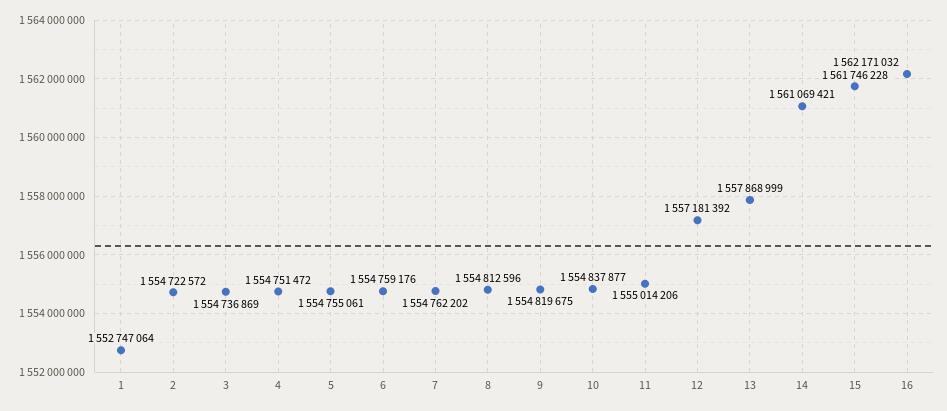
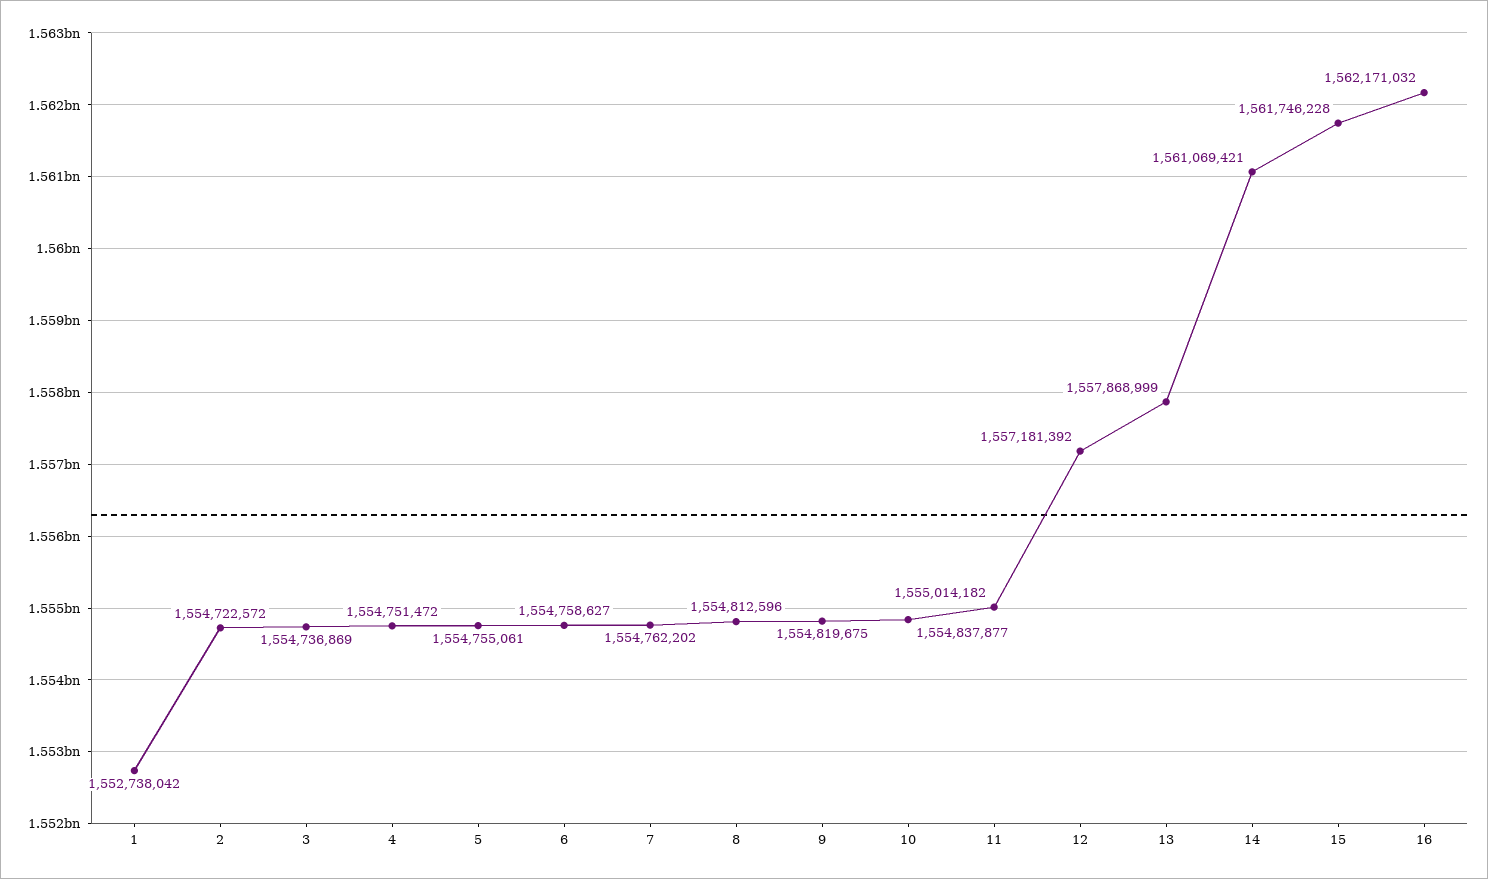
1: 1552747064 -> 1552738042
6: 1554759176 -> 1554758627
11: 1555014206 -> 1555014182

